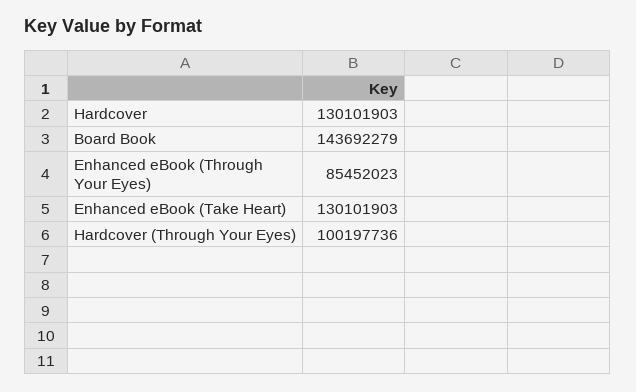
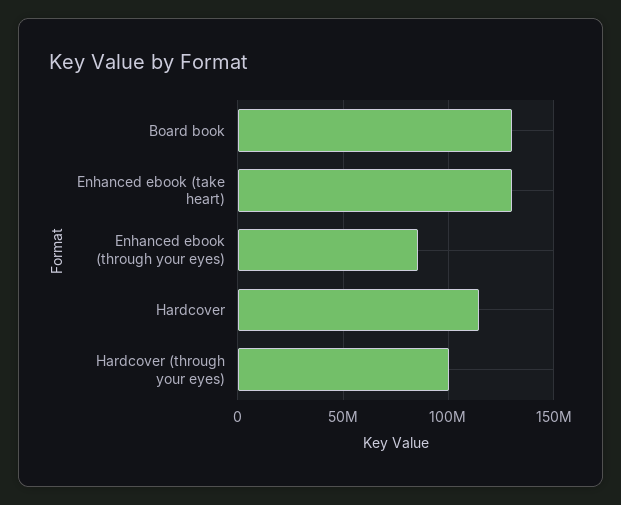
Hardcover: 130101903 -> 115000000
Board Book: 143692279 -> 130000000

